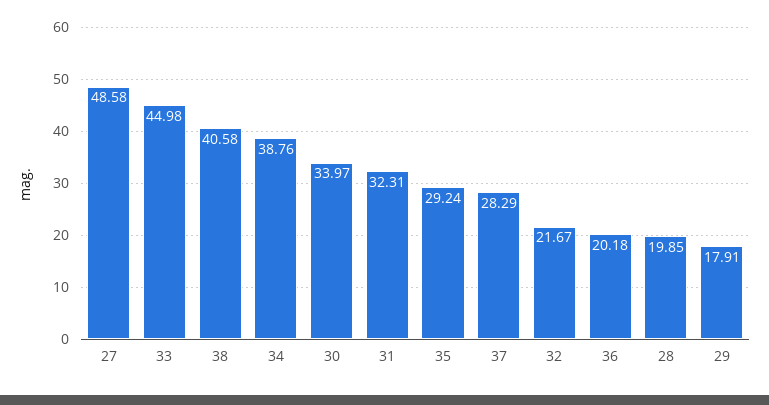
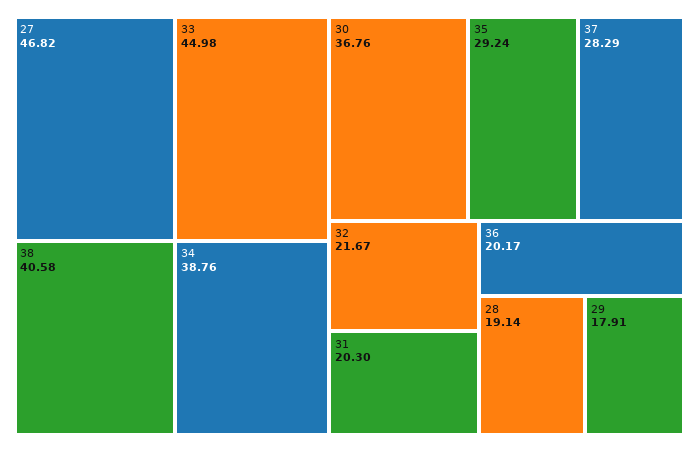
27: 48.58 -> 46.82
30: 33.97 -> 36.76
31: 32.31 -> 20.3
36: 20.18 -> 20.17
28: 19.85 -> 19.14

